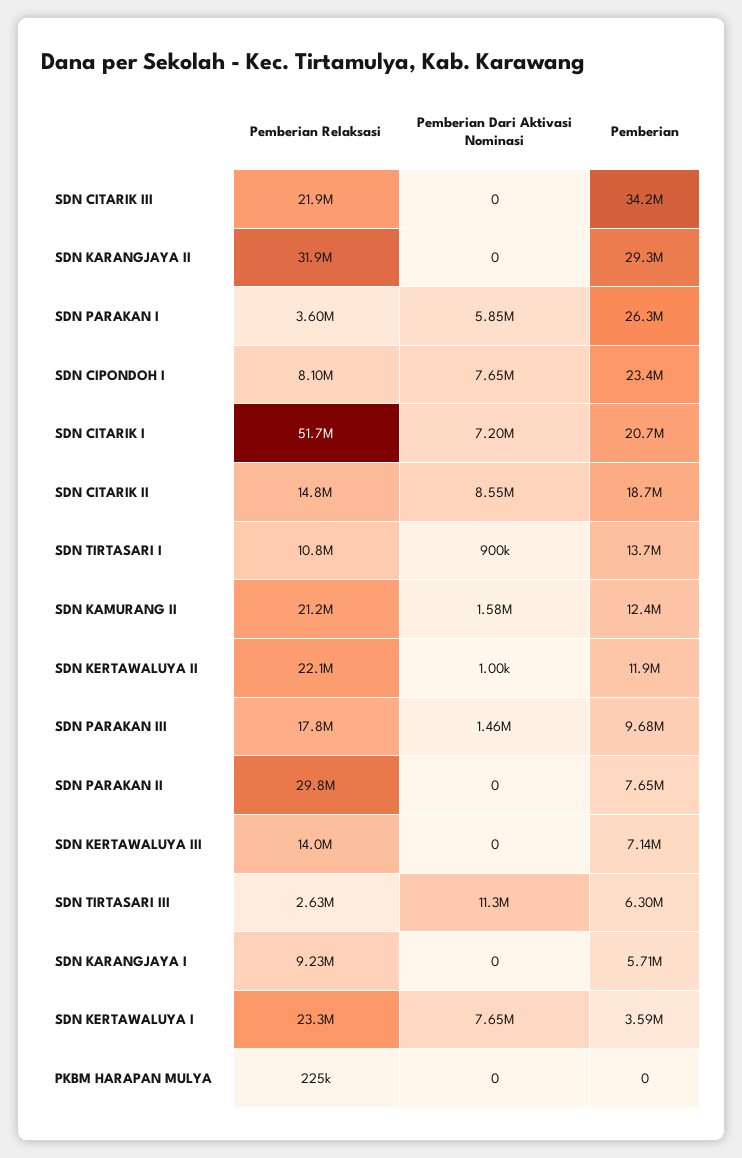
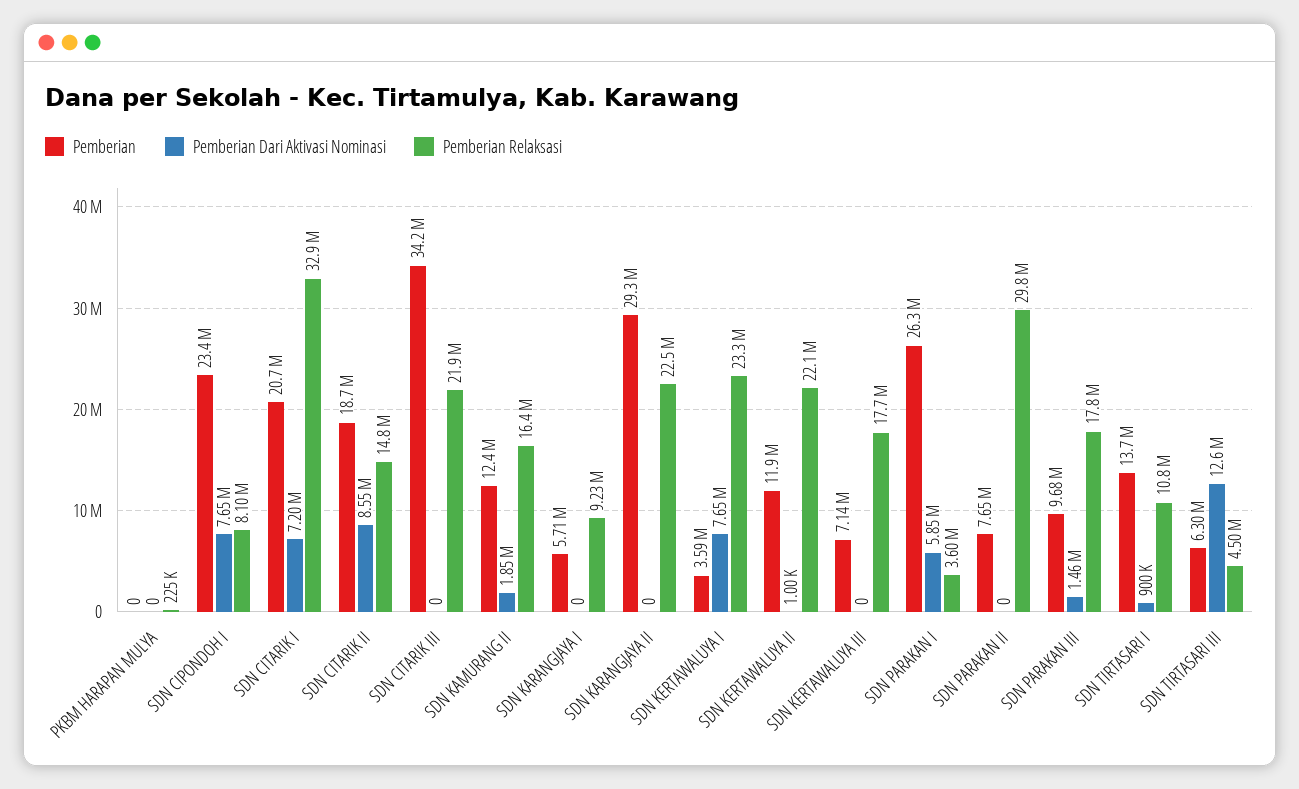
Pemberian Relaksasi, SDN KARANGJAYA II: 31900000 -> 22500000
Pemberian Relaksasi, SDN CITARIK I: 51700000 -> 32900000
Pemberian Relaksasi, SDN KAMURANG II: 21200000 -> 16400000
Pemberian Dari Aktivasi Nominasi, SDN KAMURANG II: 1580000 -> 1850000
Pemberian Relaksasi, SDN KERTAWALUYA III: 14000000 -> 17700000
Pemberian Relaksasi, SDN TIRTASARI III: 2630000 -> 4500000
Pemberian Dari Aktivasi Nominasi, SDN TIRTASARI III: 11300000 -> 12600000

